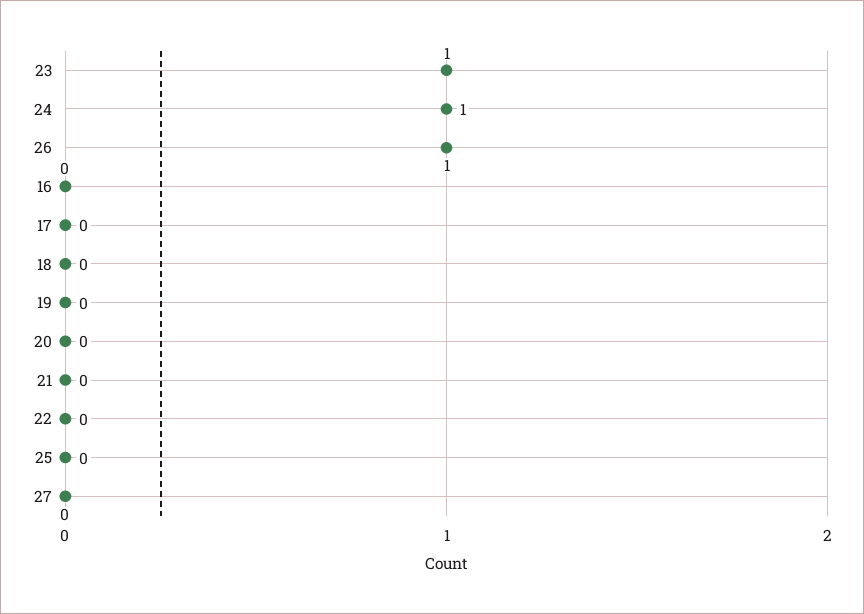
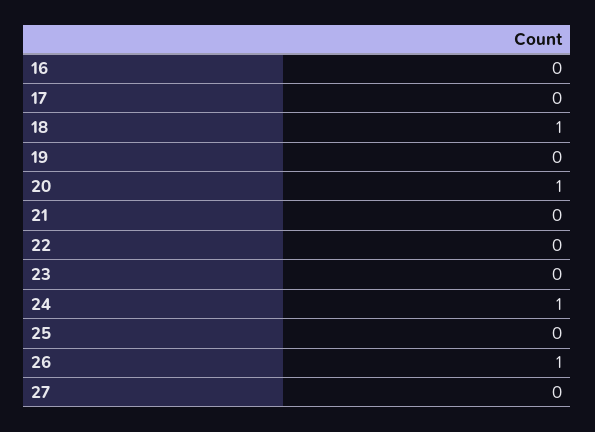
23: 1 -> 0
18: 0 -> 1
20: 0 -> 1

